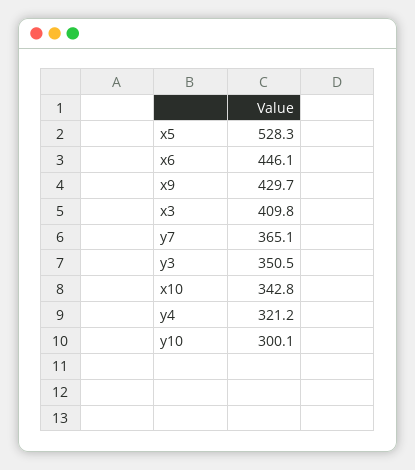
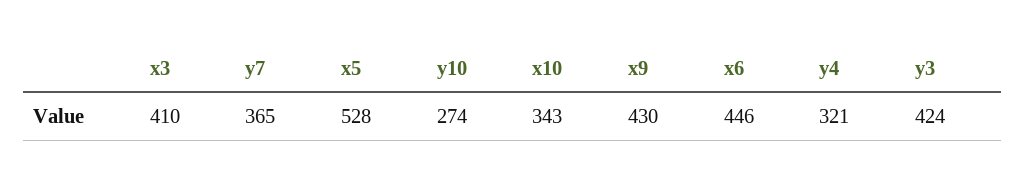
y3: 350.5 -> 424
y10: 300.1 -> 274

